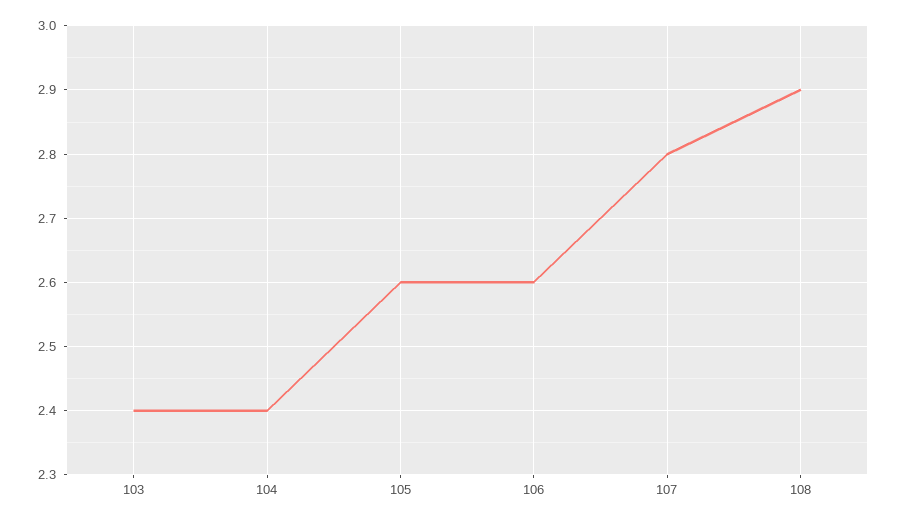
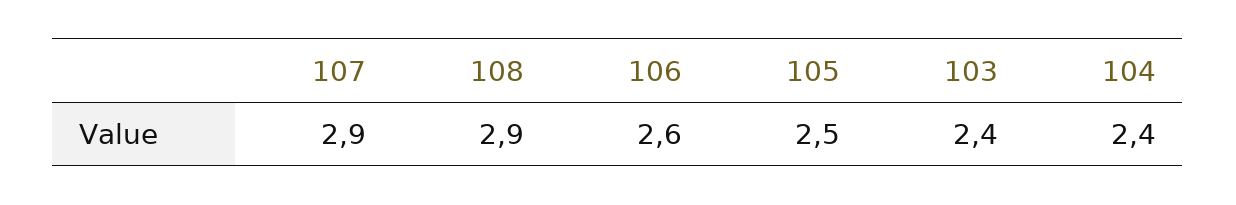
105: 2.6 -> 2.5
107: 2.8 -> 2.9

